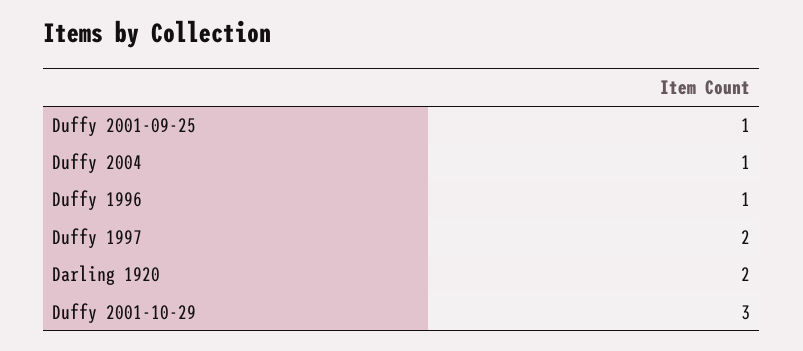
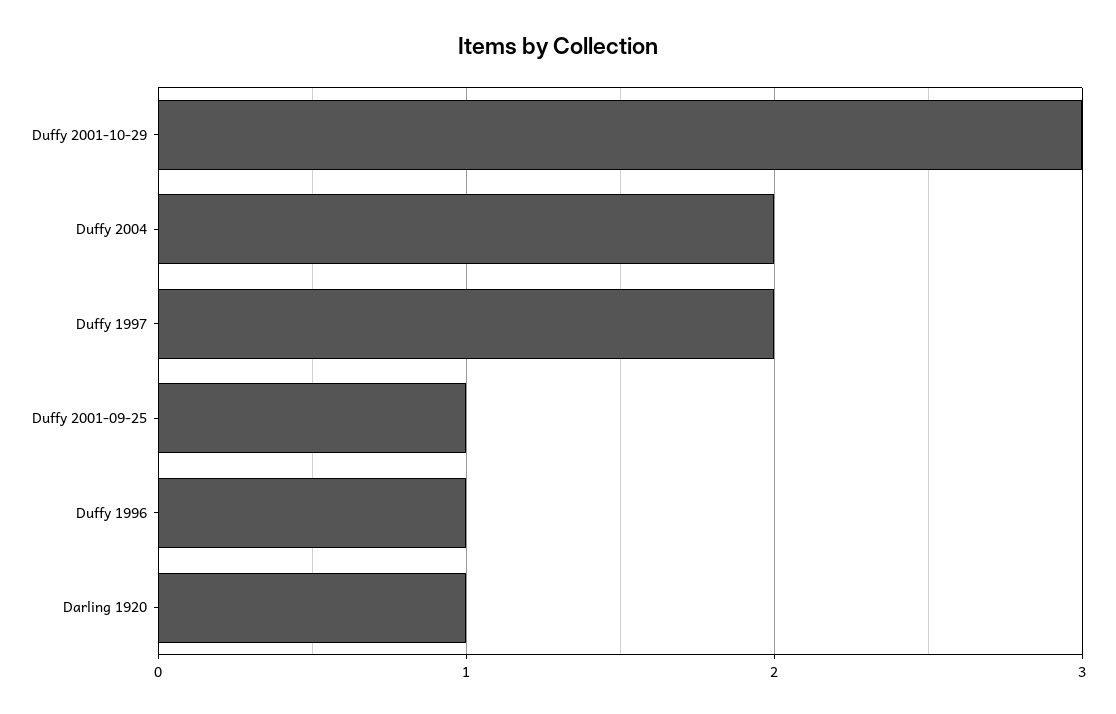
Duffy 2004: 1 -> 2
Darling 1920: 2 -> 1

